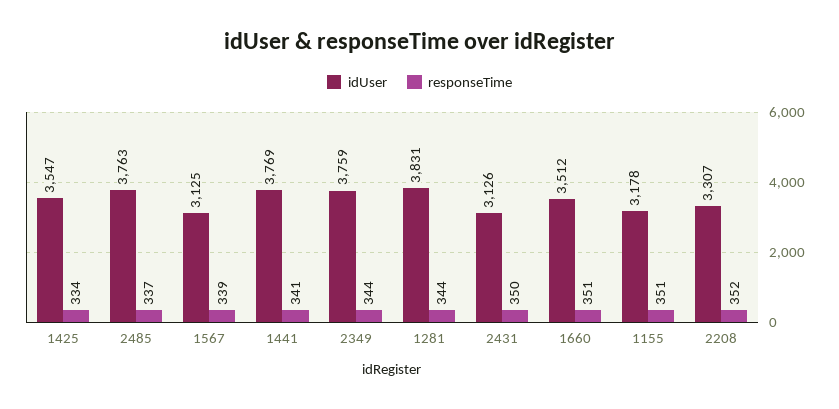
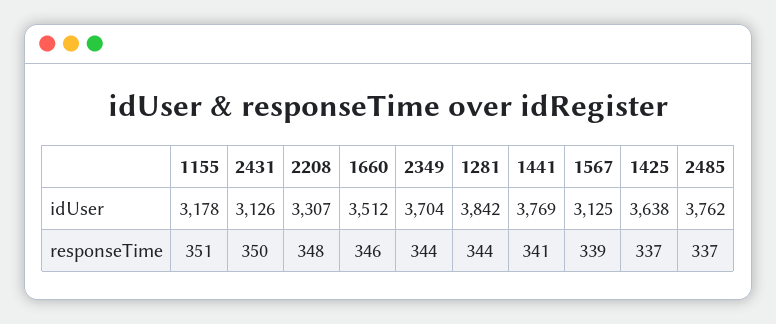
idUser, 1425: 3547 -> 3638
responseTime, 1425: 334 -> 337
idUser, 2485: 3763 -> 3762
idUser, 2349: 3759 -> 3704
idUser, 1281: 3831 -> 3842
responseTime, 1660: 351 -> 346
responseTime, 2208: 352 -> 348

